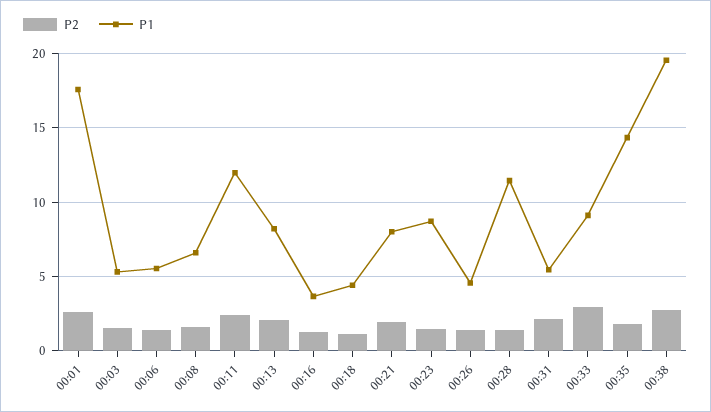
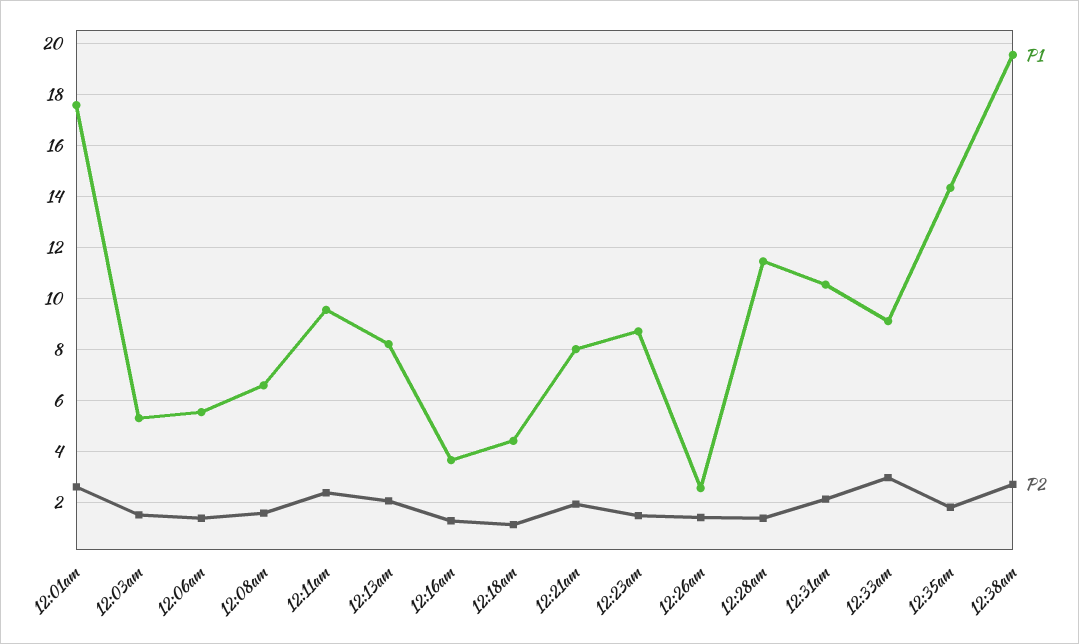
P1, 00:11: 12 -> 9.5
P1, 00:26: 4.5 -> 2.5
P1, 00:31: 5.5 -> 10.5

